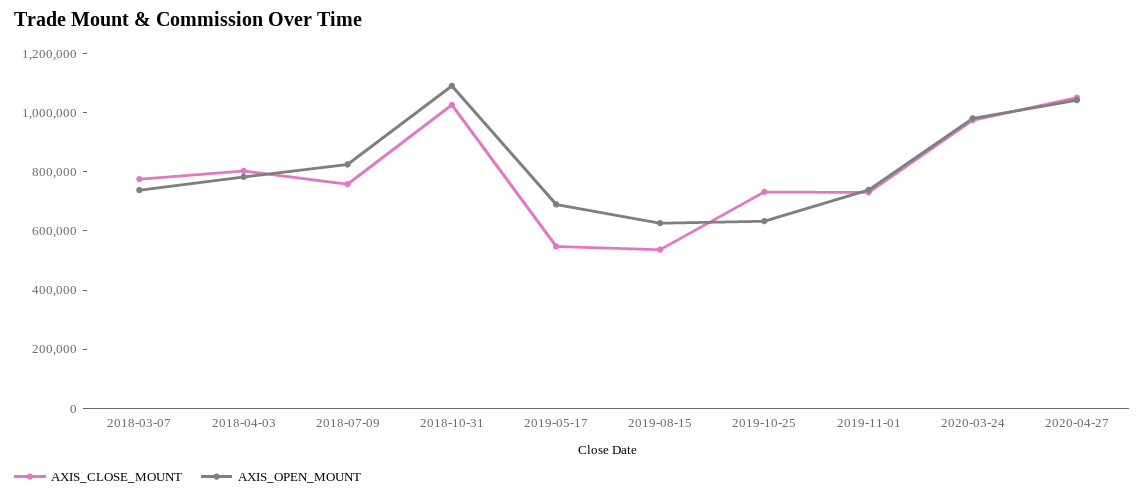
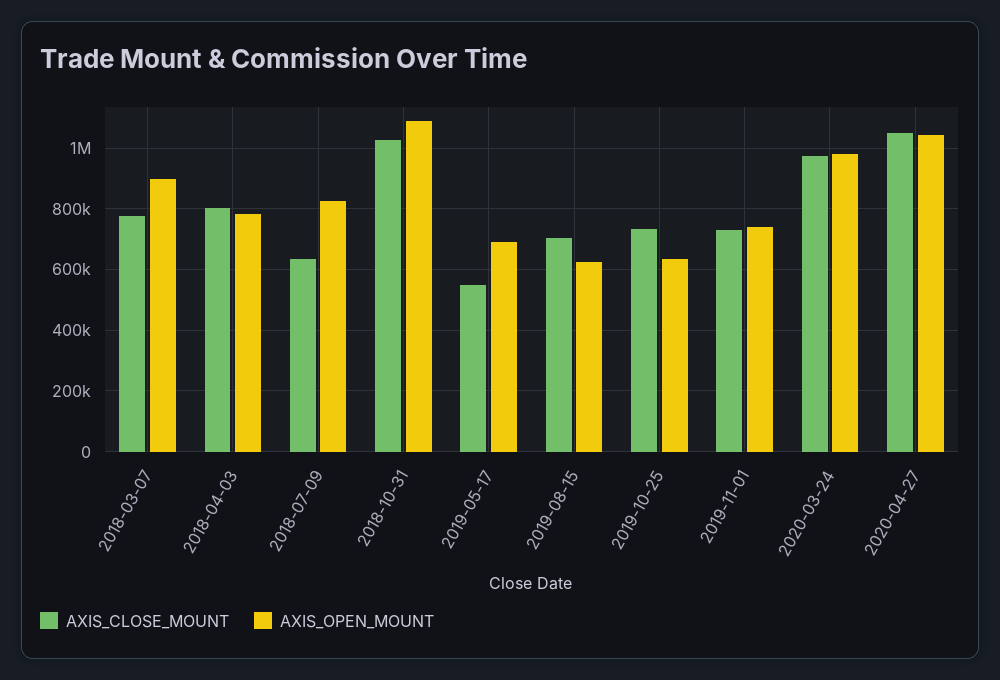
AXIS_OPEN_MOUNT, 2018-03-07: 750000 -> 900000
AXIS_CLOSE_MOUNT, 2018-07-09: 750000 -> 640000
AXIS_CLOSE_MOUNT, 2019-08-15: 550000 -> 700000

